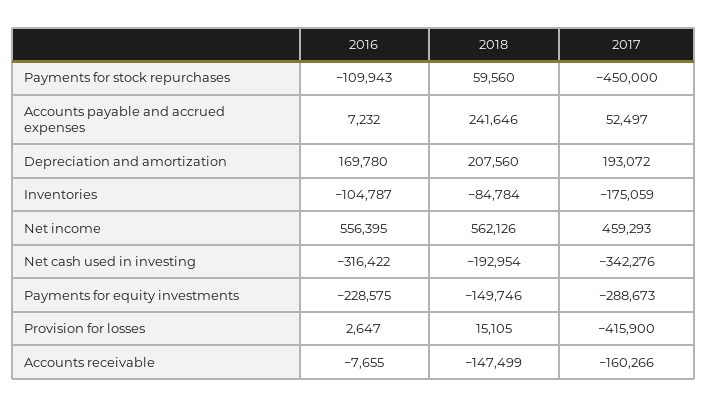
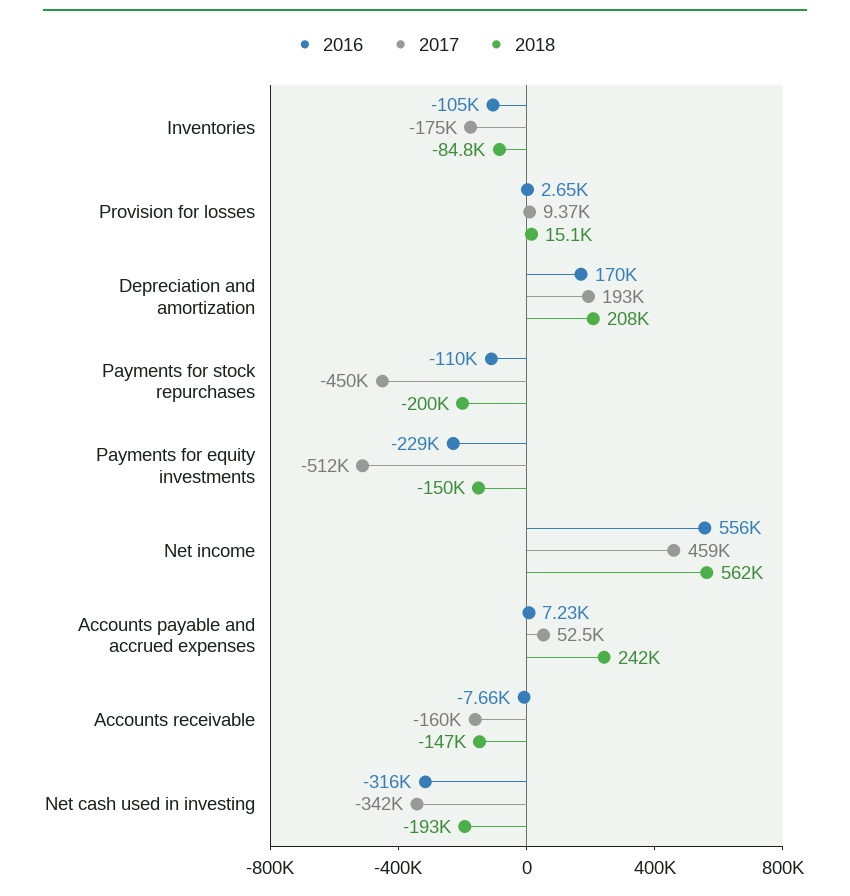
2018, Payments for stock repurchases: 59560 -> -200000
2017, Payments for equity investments: -288673 -> -512000
2017, Provision for losses: -415900 -> 9370

